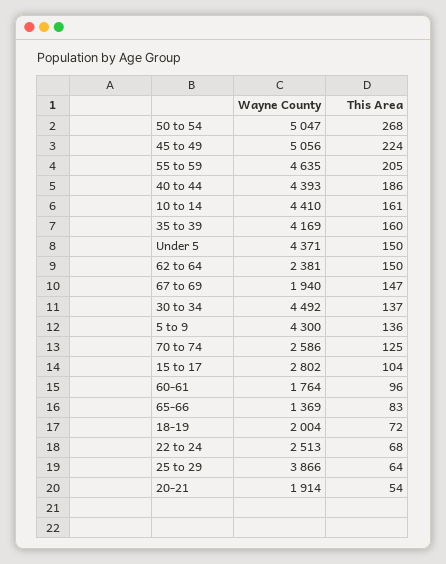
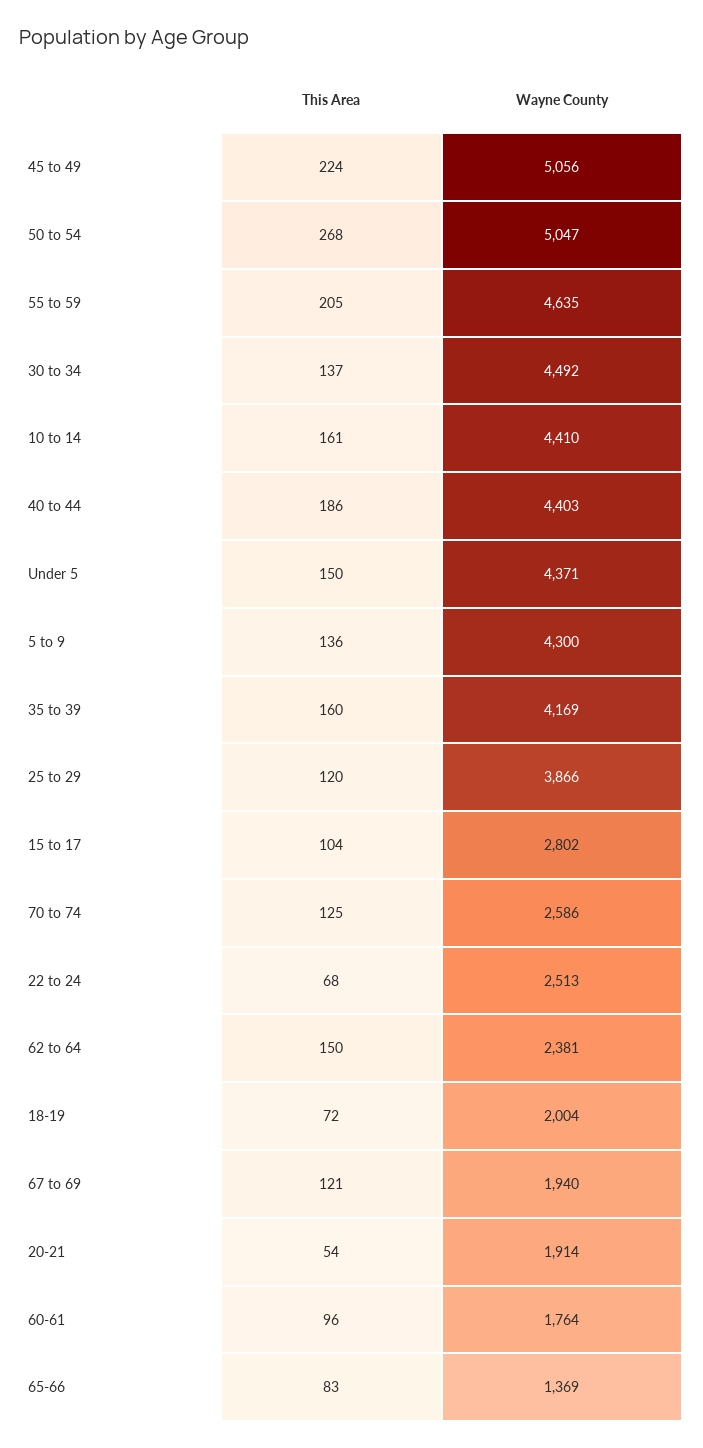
Wayne County, 40 to 44: 4393 -> 4403
This Area, 67 to 69: 147 -> 121
This Area, 25 to 29: 64 -> 120

